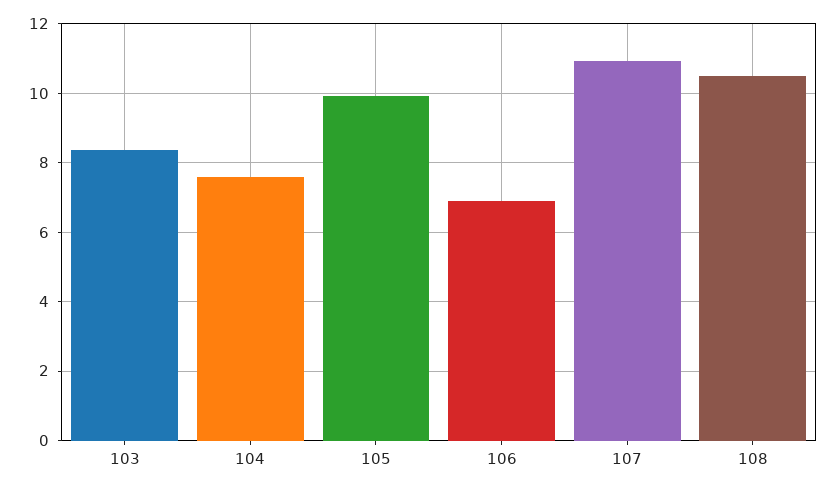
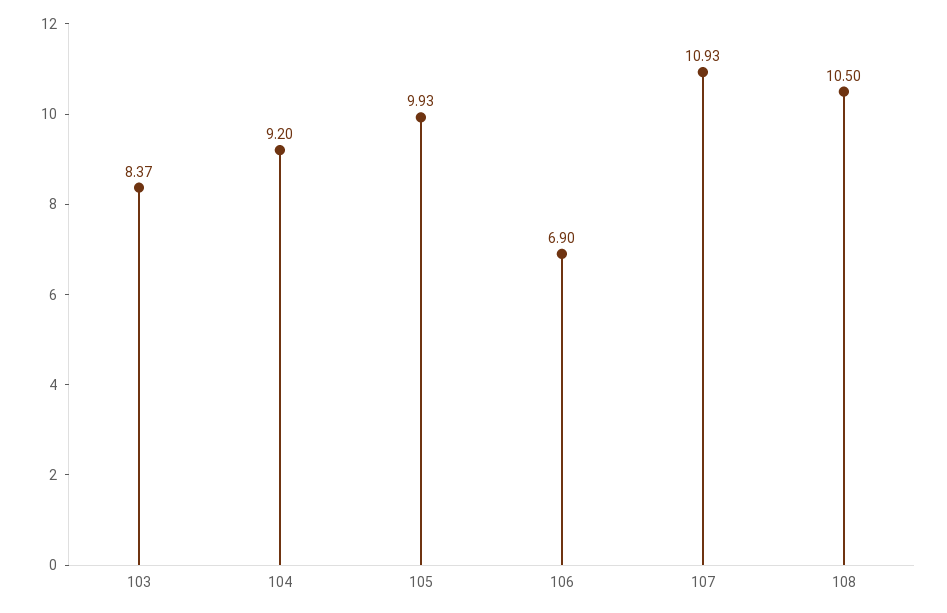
104: 7.6 -> 9.2

